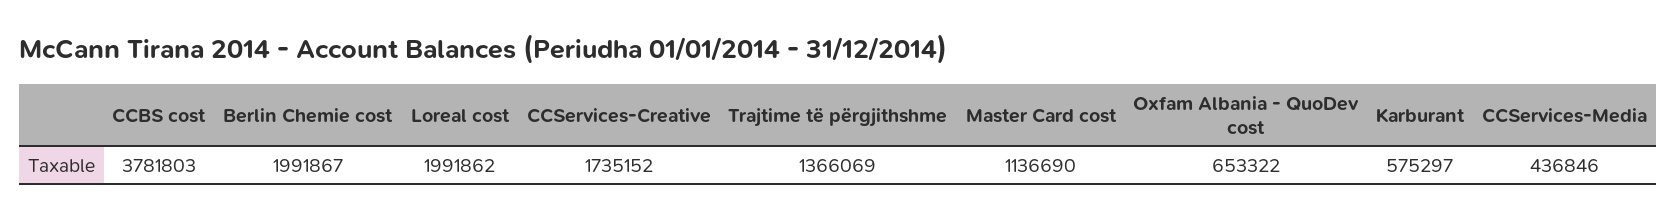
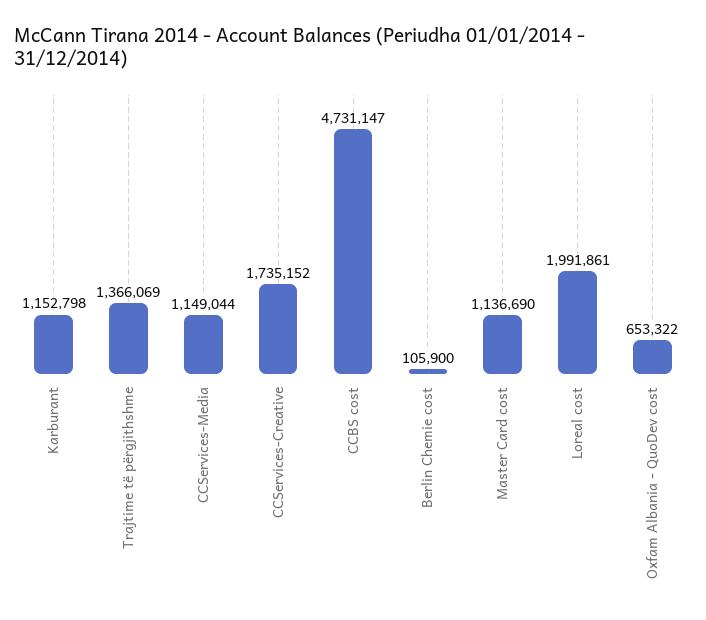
CCBS cost: 3781803 -> 4731147
Berlin Chemie cost: 1991867 -> 105900
Loreal cost: 1991862 -> 1991861
Karburant: 575297 -> 1152798
CCServices-Media: 436846 -> 1149044

